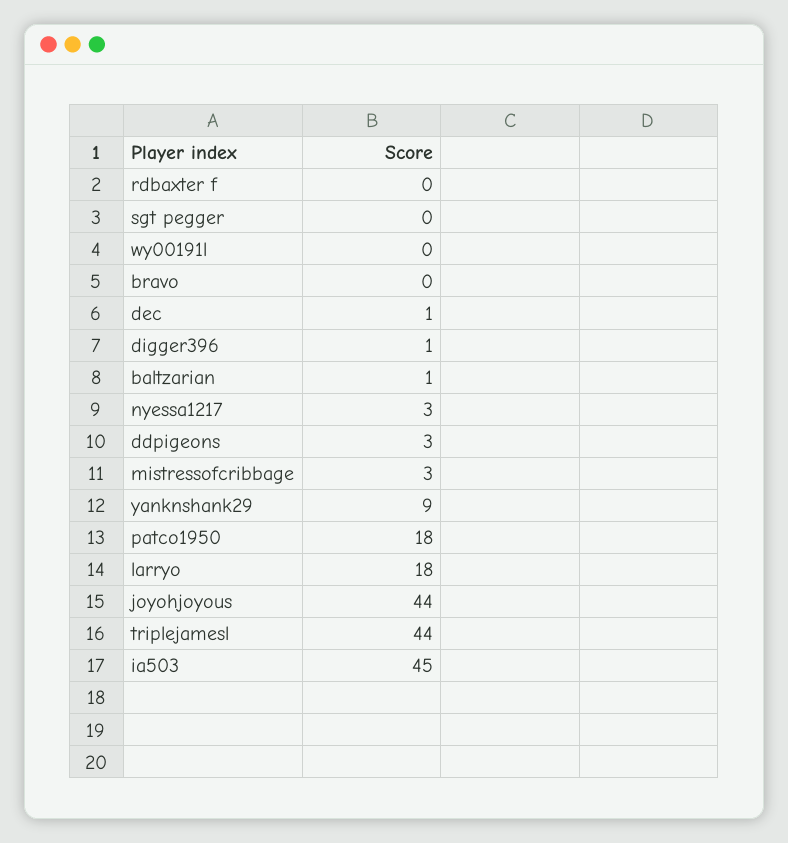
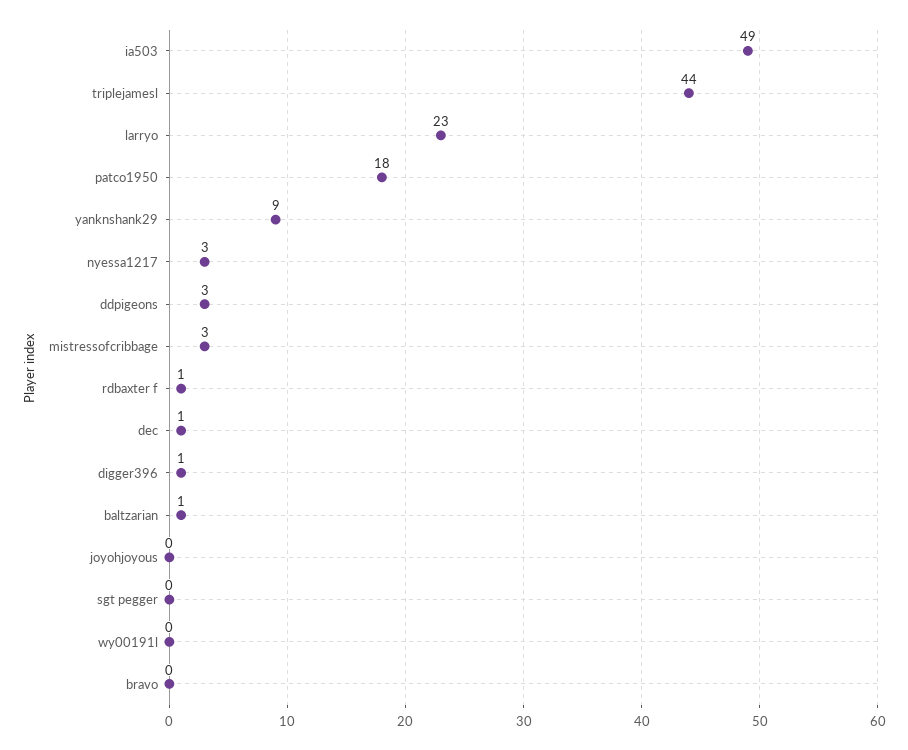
rdbaxter f: 0 -> 1
larryo: 18 -> 23
joyohjoyous: 44 -> 0
ia503: 45 -> 49

